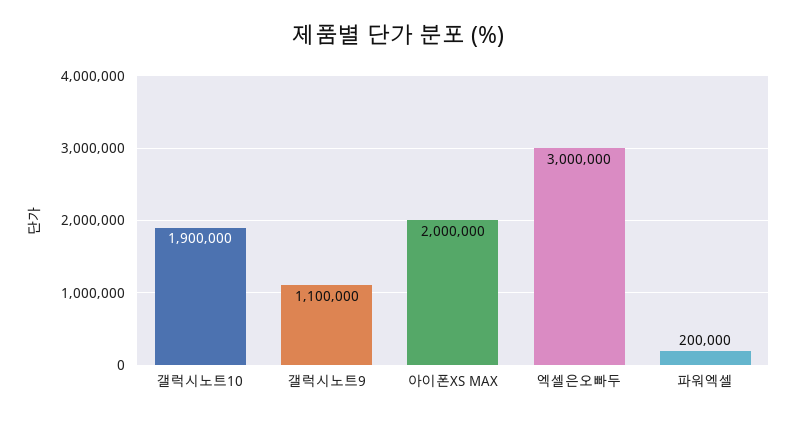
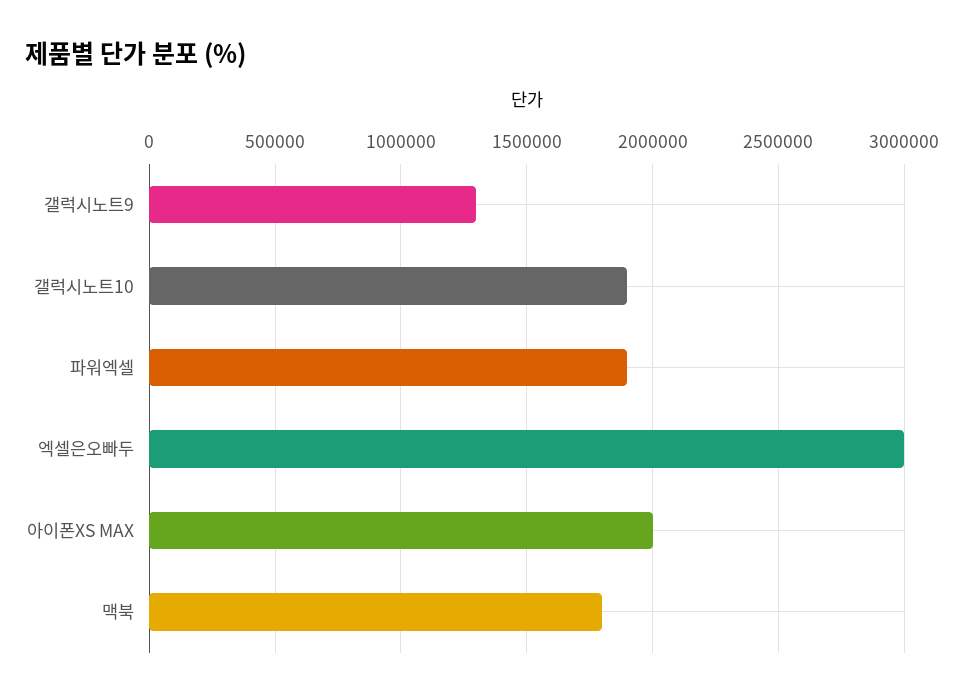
갤럭시노트9: 1100000 -> 1300000
파워엑셀: 200000 -> 1900000
맥북: none -> 1800000

